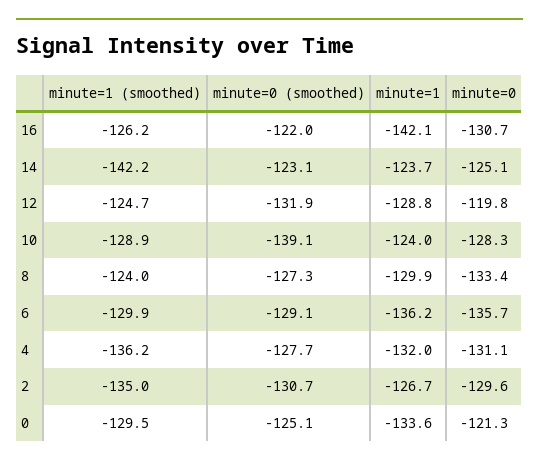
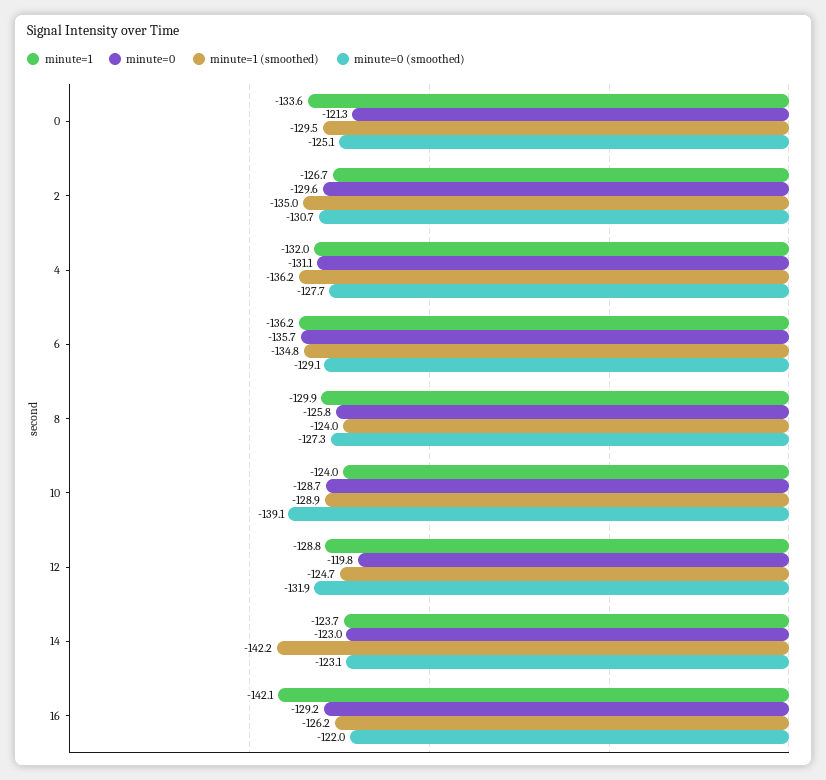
minute=0, 16: -130.7 -> -129.2
minute=0, 14: -125.1 -> -123
minute=0, 10: -128.3 -> -128.7
minute=0, 8: -133.4 -> -125.8
minute=1 (smoothed), 6: -129.9 -> -134.8

